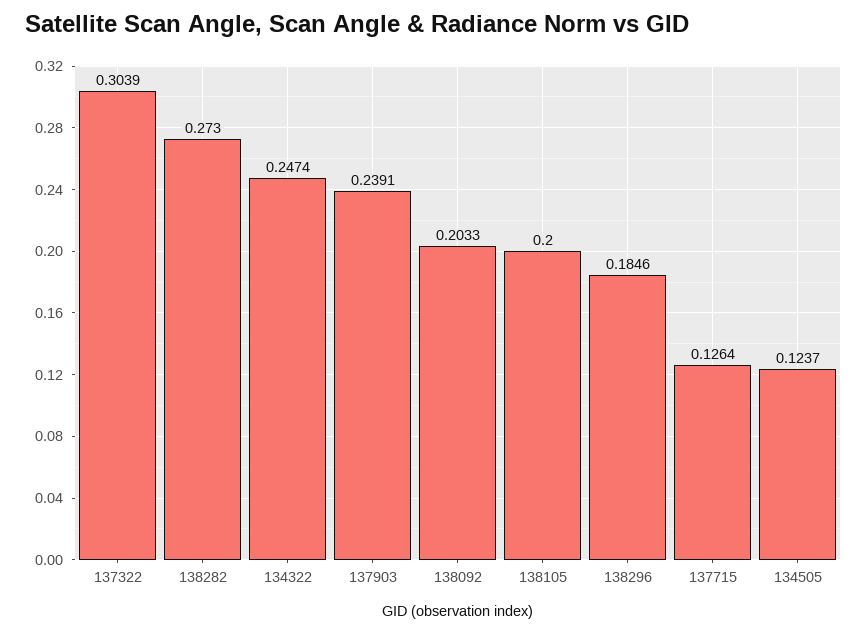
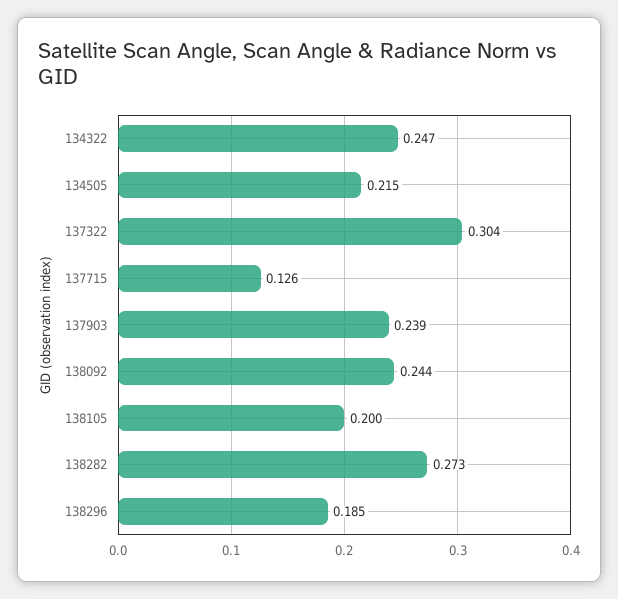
138092: 0.2033 -> 0.244
134505: 0.1237 -> 0.215

